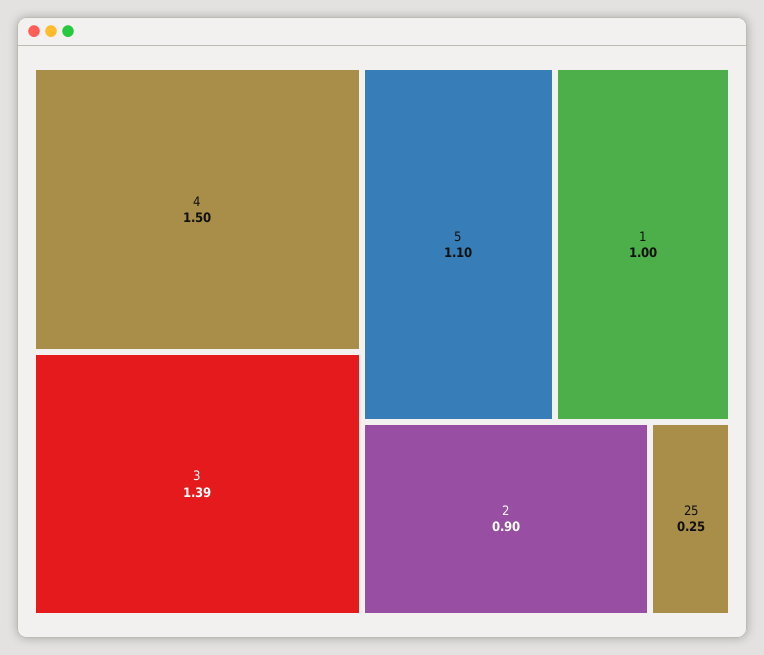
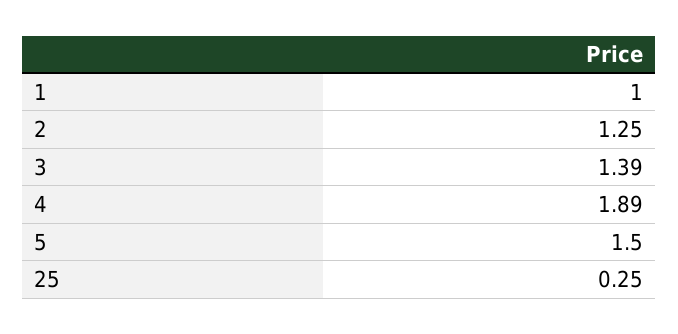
4: 1.5 -> 1.89
5: 1.1 -> 1.5
2: 0.9 -> 1.25

